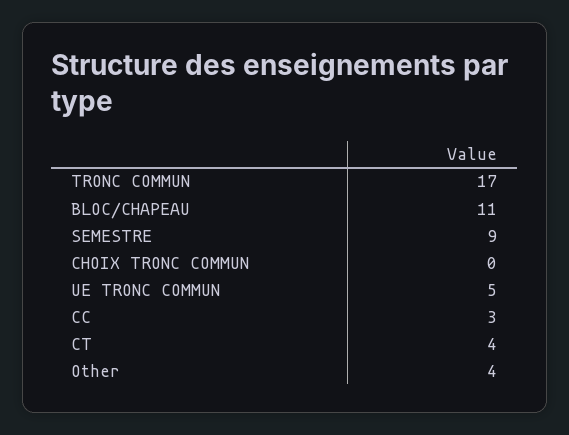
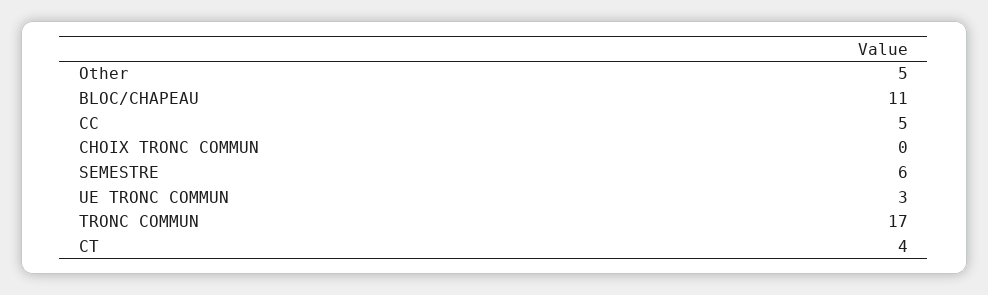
SEMESTRE: 9 -> 6
UE TRONC COMMUN: 5 -> 3
CC: 3 -> 5
Other: 4 -> 5

